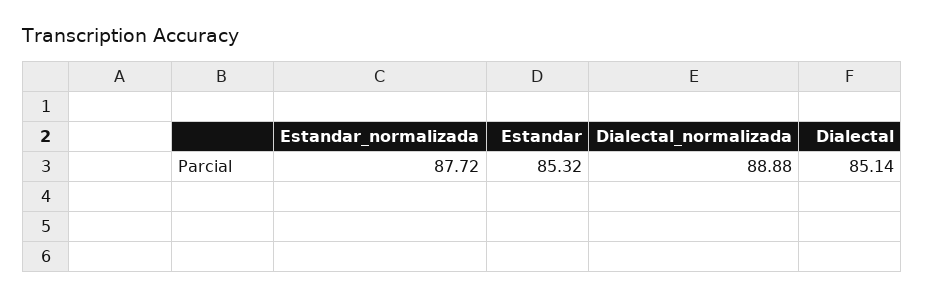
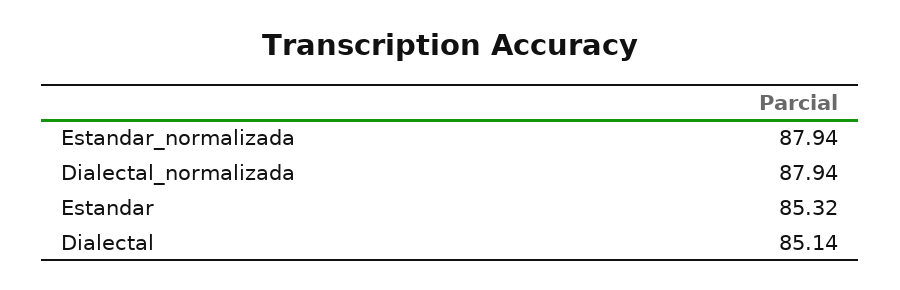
Estandar_normalizada: 87.72 -> 87.94
Dialectal_normalizada: 88.88 -> 87.94

